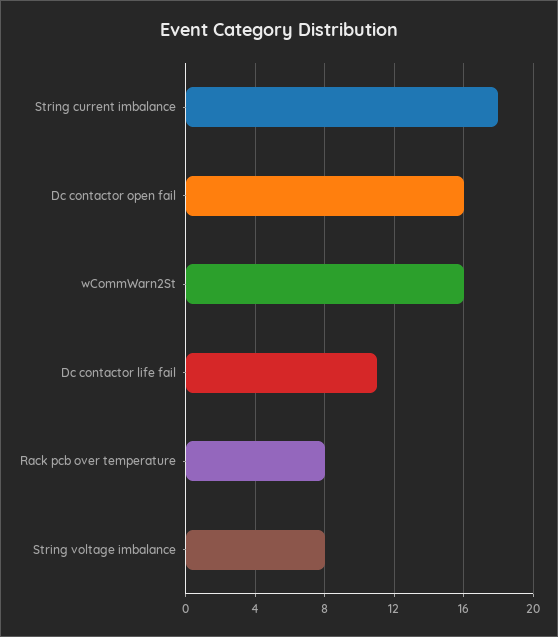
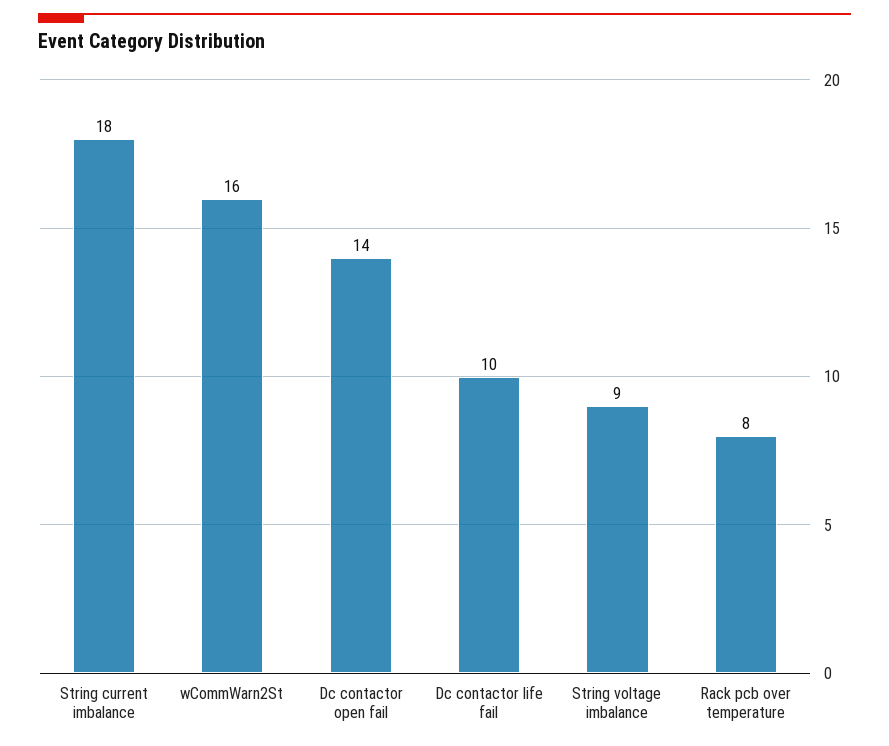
Dc contactor open fail: 16 -> 14
Dc contactor life fail: 11 -> 10
String voltage imbalance: 8 -> 9

